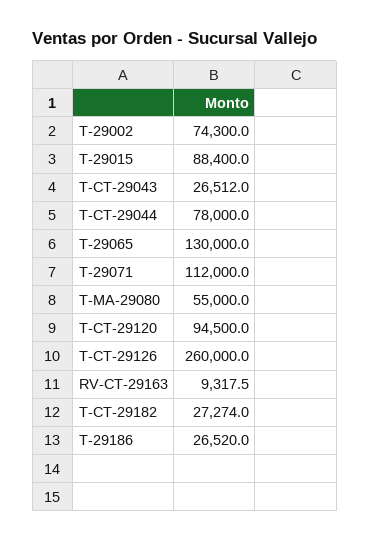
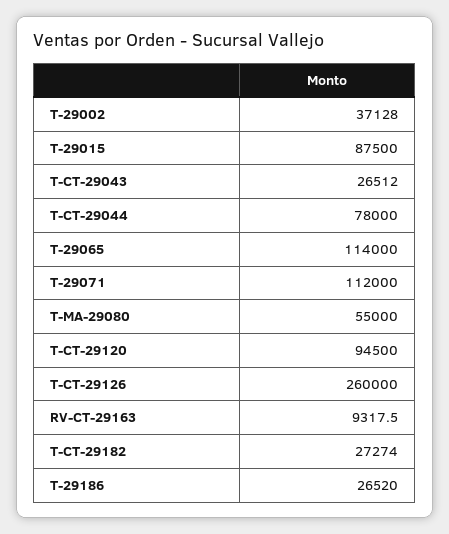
T-29002: 74300 -> 37128
T-29015: 88400 -> 87500
T-29065: 130000 -> 114000

